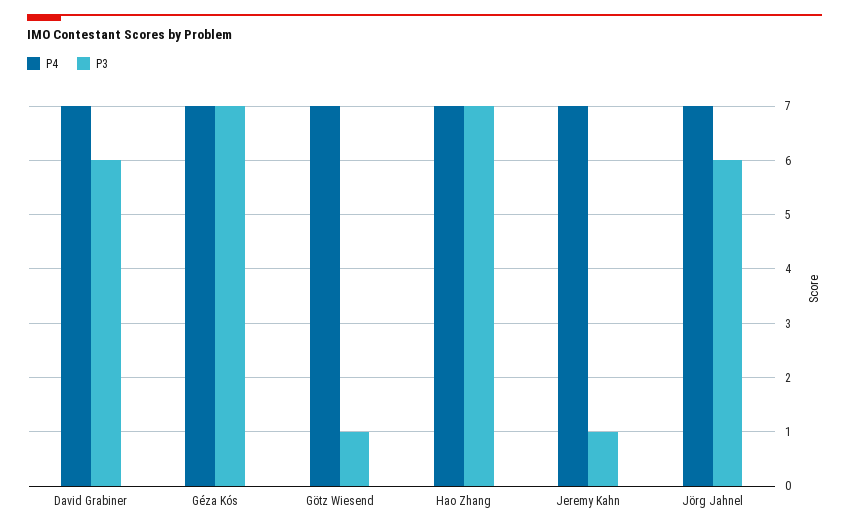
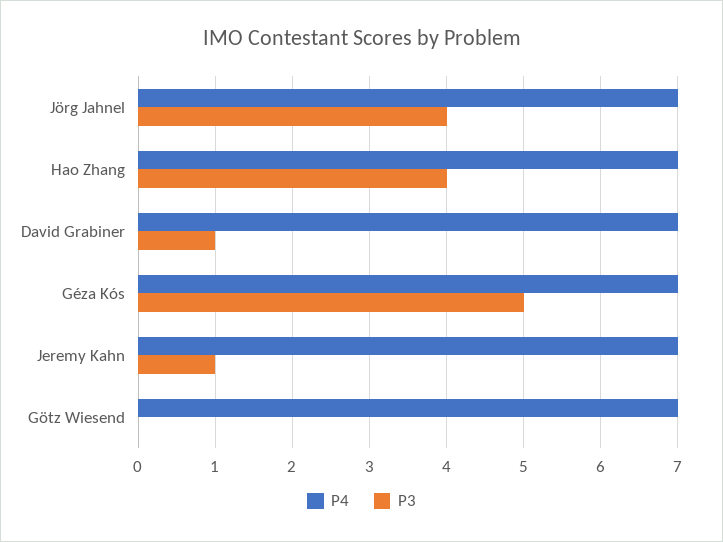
P3, David Grabiner: 6 -> 1
P3, Géza Kós: 7 -> 5
P3, Götz Wiesend: 1 -> 0
P3, Hao Zhang: 7 -> 4
P3, Jörg Jahnel: 6 -> 4

